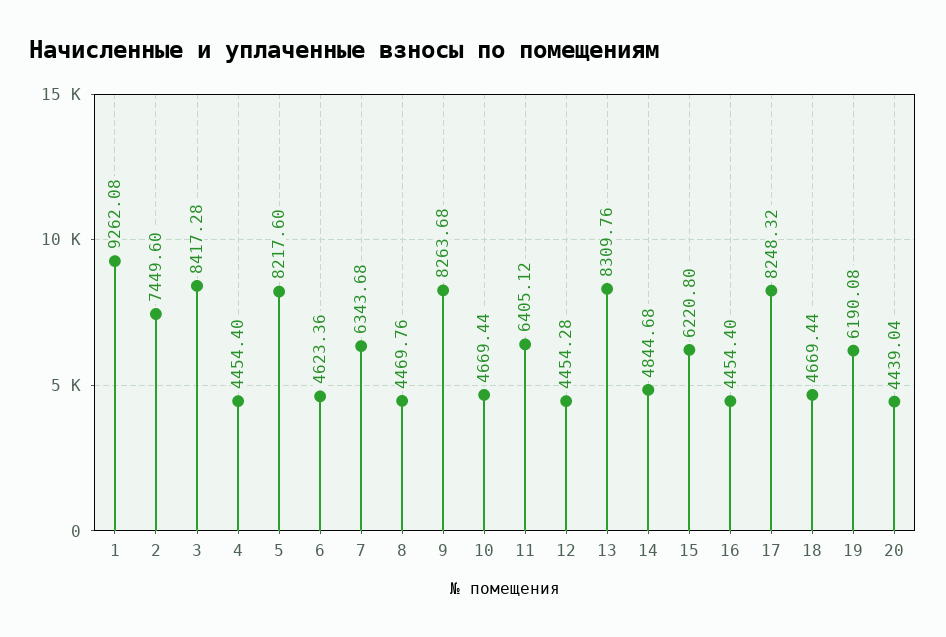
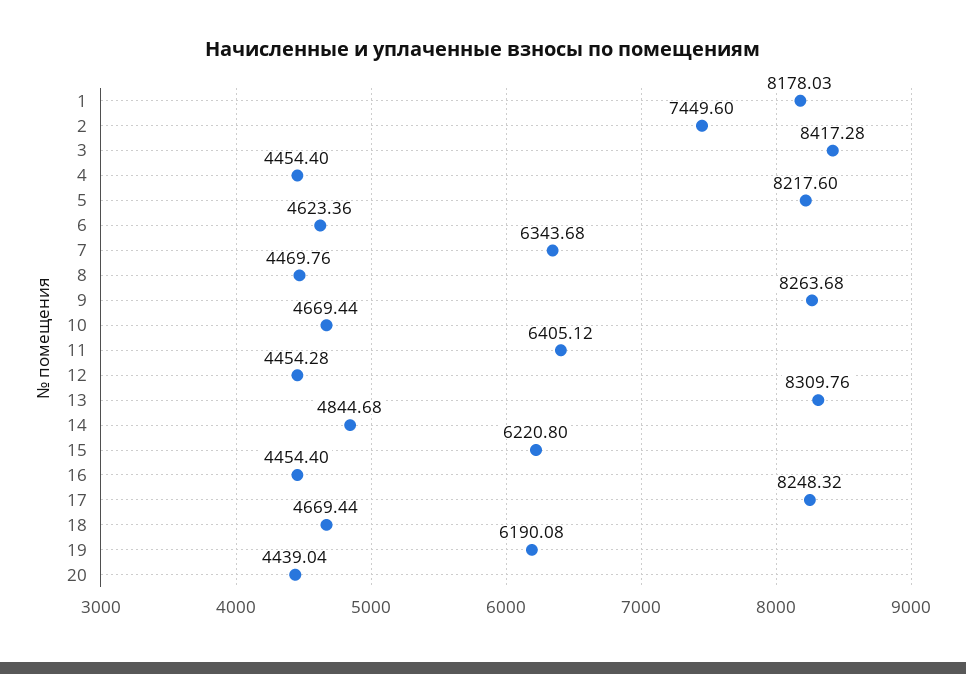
1: 9262.08 -> 8178.03

